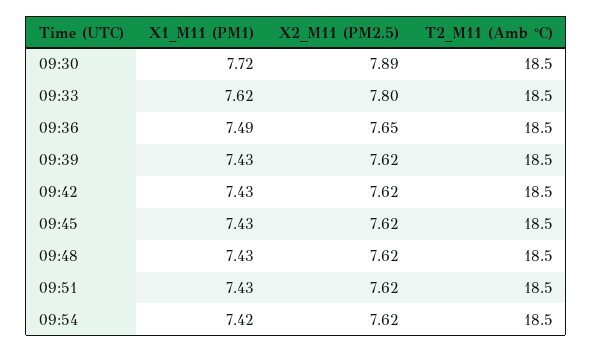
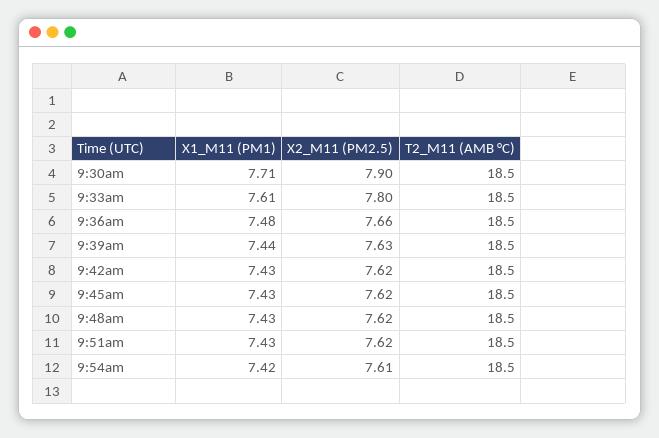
X1_M11 (PM1), 09:30: 7.72 -> 7.71
X2_M11 (PM2.5), 09:30: 7.89 -> 7.9
X1_M11 (PM1), 09:33: 7.62 -> 7.61
X1_M11 (PM1), 09:36: 7.49 -> 7.48
X2_M11 (PM2.5), 09:36: 7.65 -> 7.66
X1_M11 (PM1), 09:39: 7.43 -> 7.44
X2_M11 (PM2.5), 09:39: 7.62 -> 7.63
X2_M11 (PM2.5), 09:54: 7.62 -> 7.61

